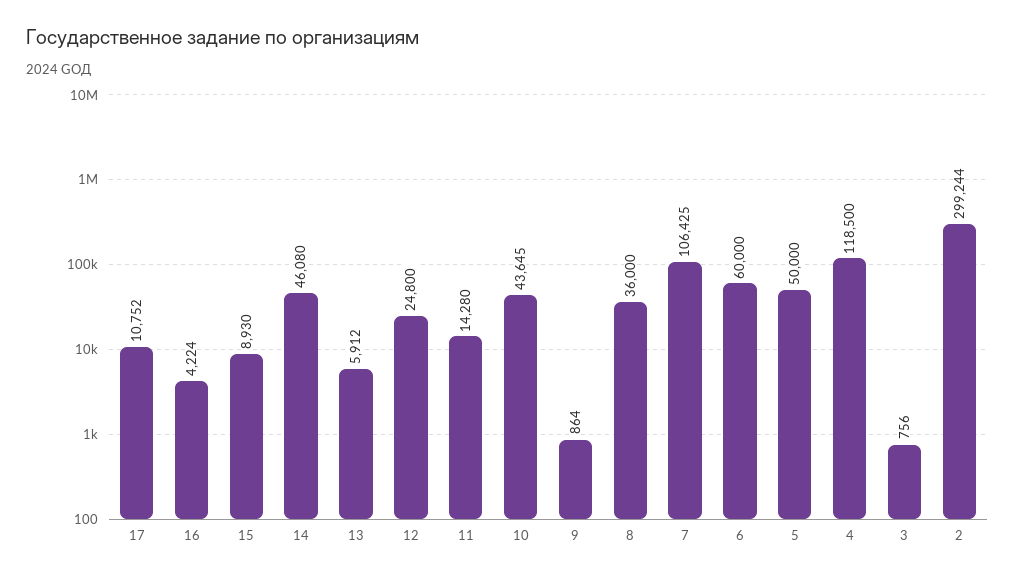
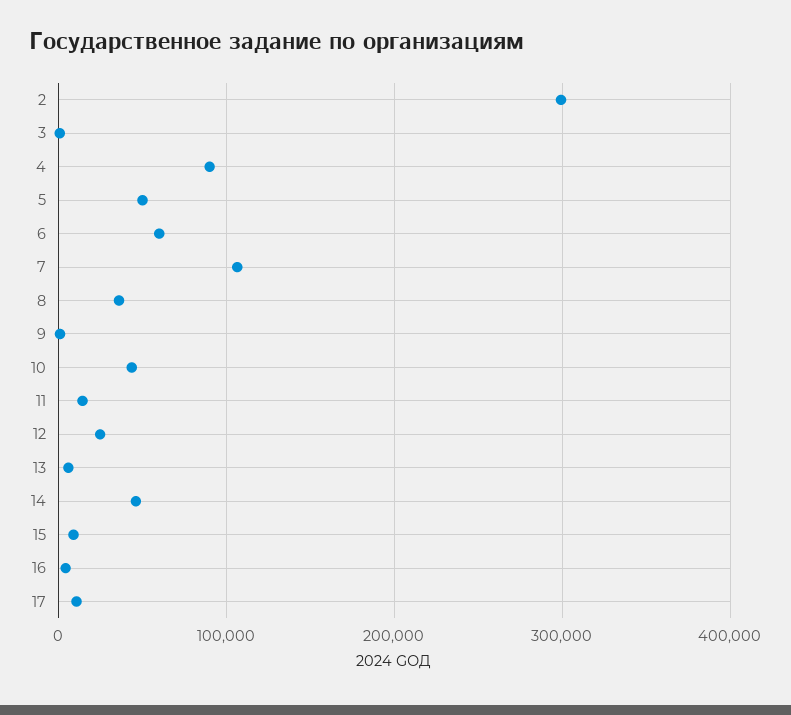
4: 118500 -> 90000

